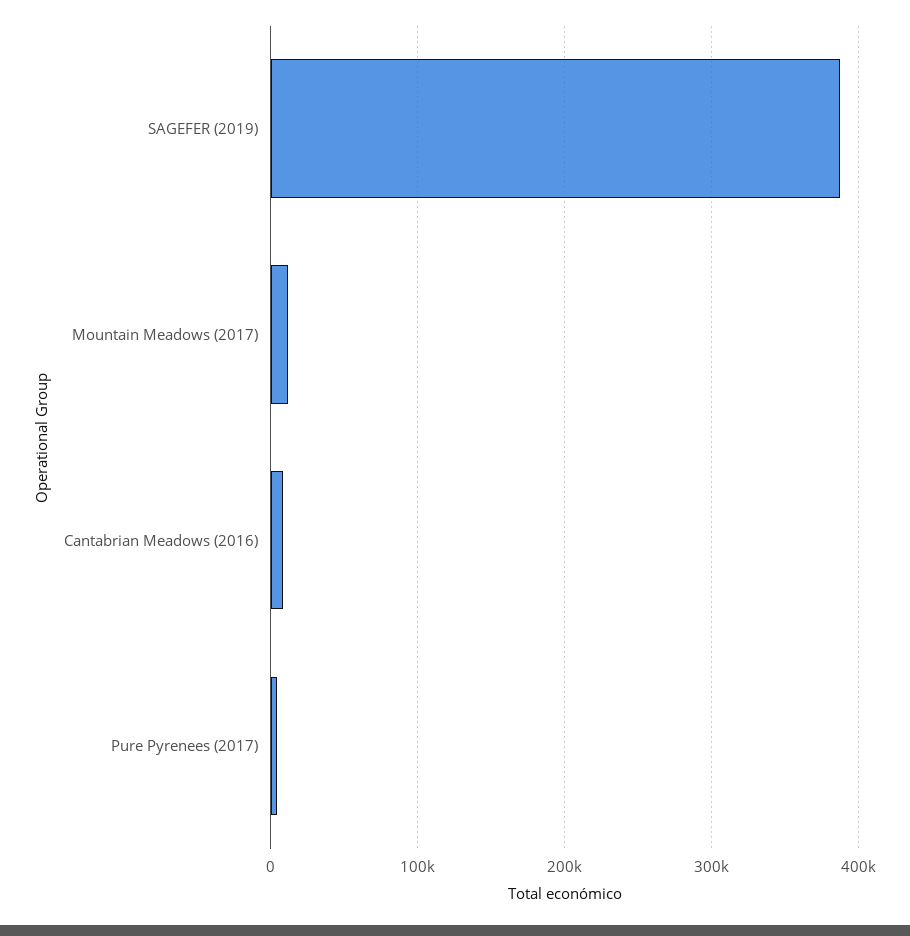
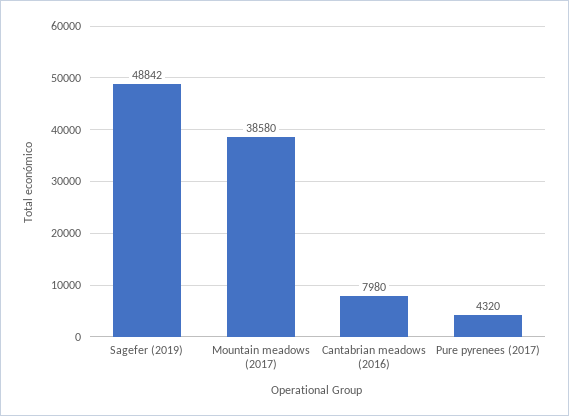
SAGEFER (2019): 390000 -> 48842
Mountain Meadows (2017): 10000 -> 38580

